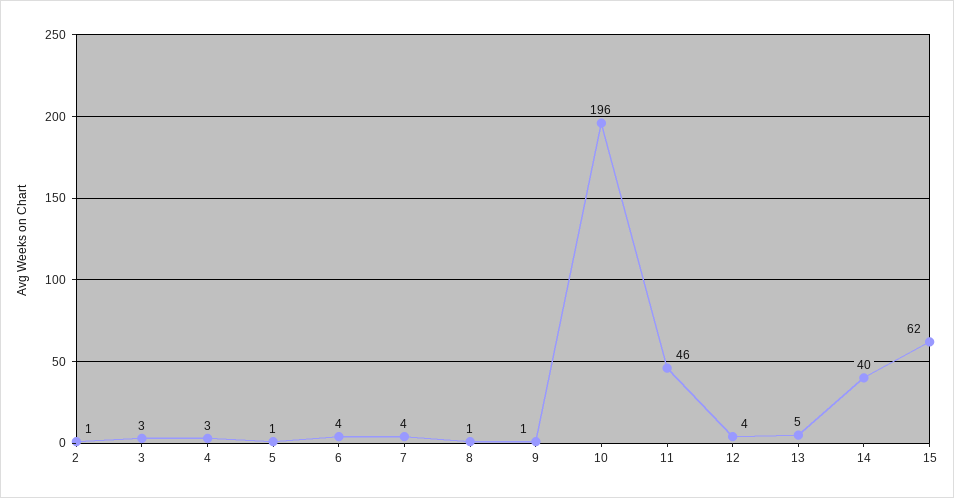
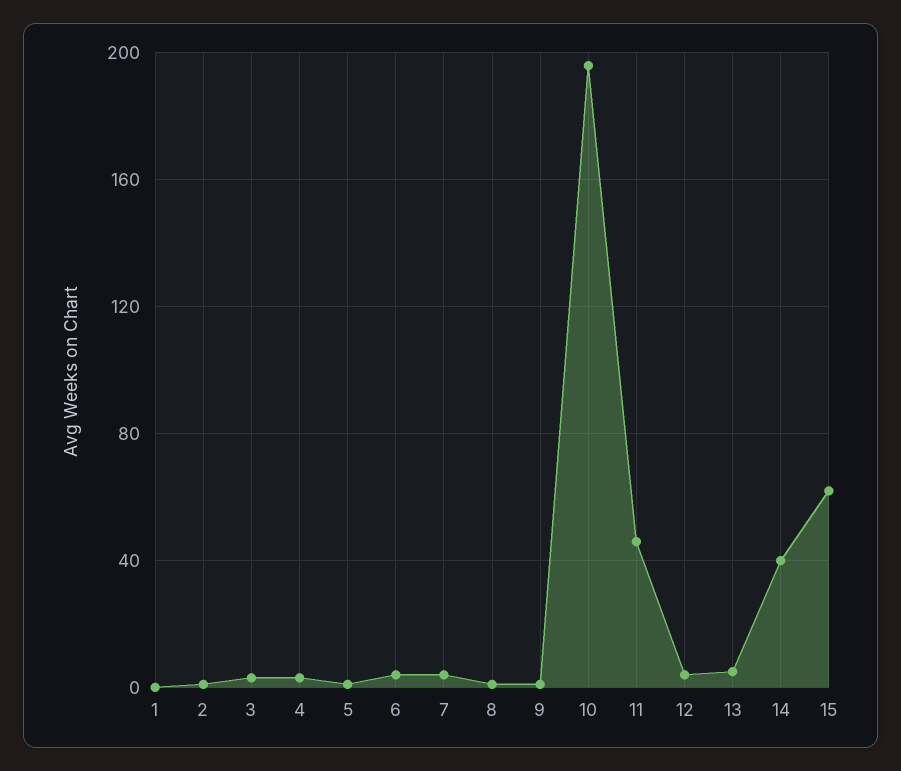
1: none -> 0

